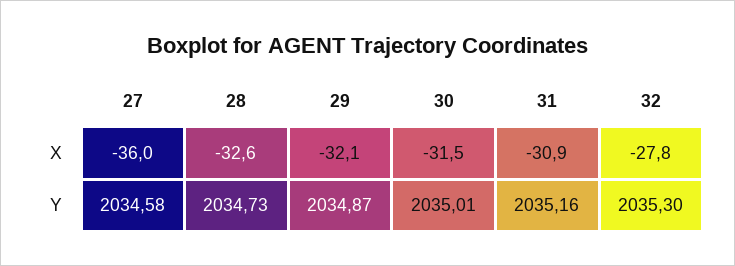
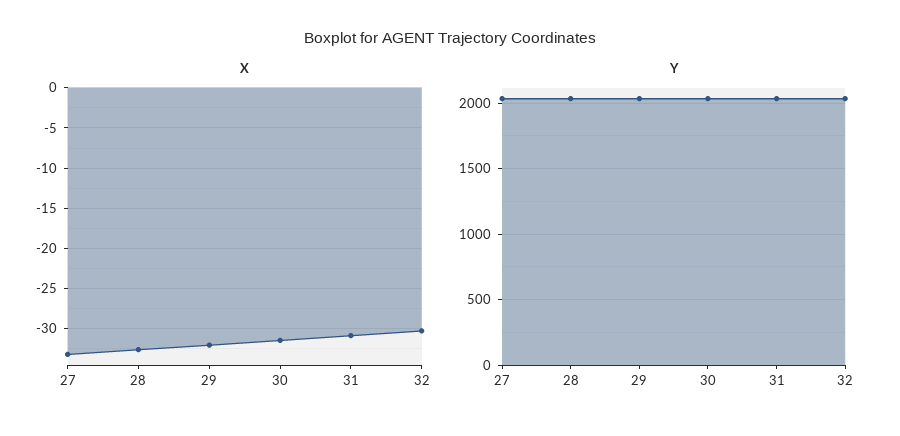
X, 27: -36 -> -33
X, 32: -27.8 -> -30

